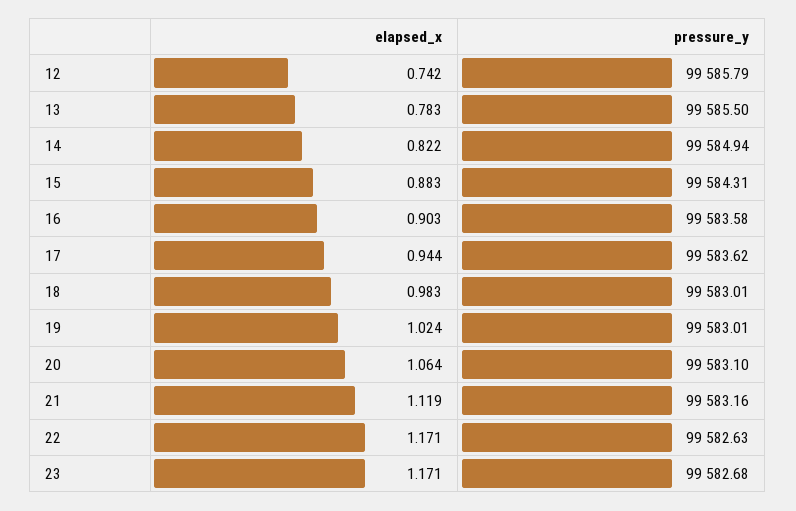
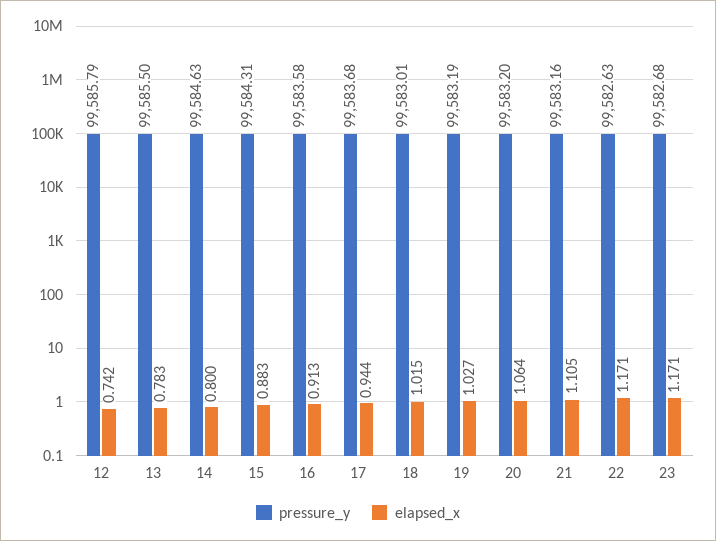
elapsed_x, 14: 0.822 -> 0.8
pressure_y, 14: 99584.94 -> 99584.63
elapsed_x, 16: 0.903 -> 0.913
pressure_y, 17: 99583.62 -> 99583.68
elapsed_x, 18: 0.983 -> 1.015
elapsed_x, 19: 1.024 -> 1.027
pressure_y, 19: 99583.01 -> 99583.19
pressure_y, 20: 99583.1 -> 99583.2
elapsed_x, 21: 1.119 -> 1.105

